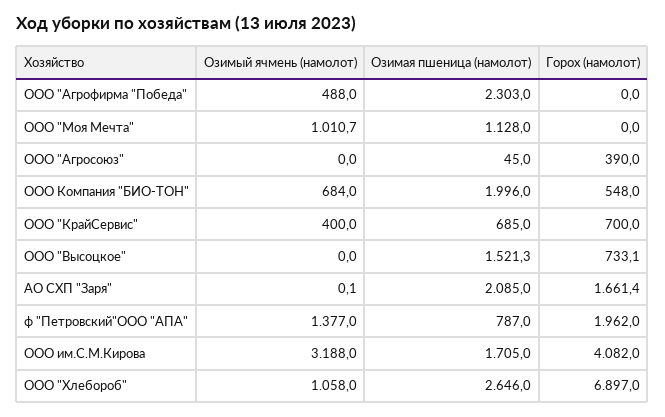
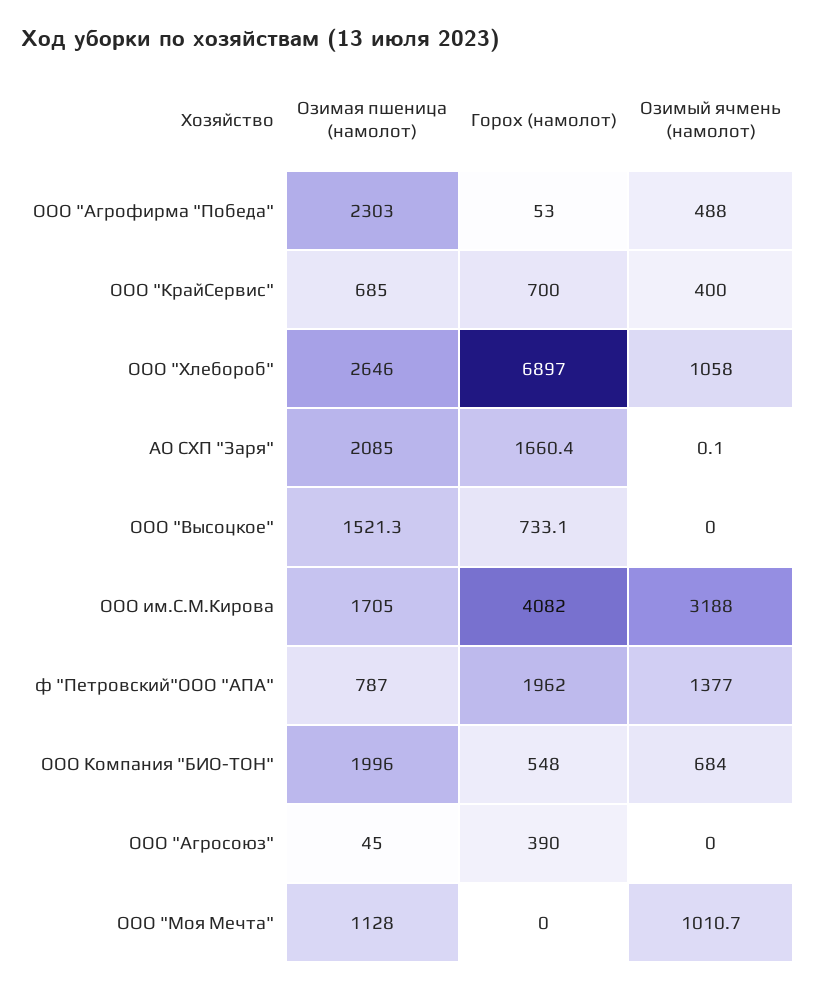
Горох (намолот), ООО "Агрофирма "Победа": 0 -> 53
Горох (намолот), АО СХП "Заря": 1661.4 -> 1660.4

